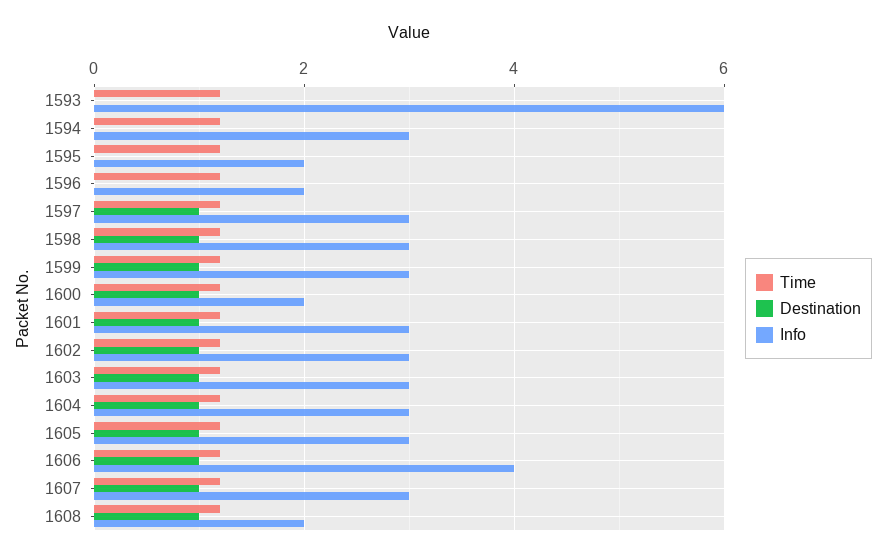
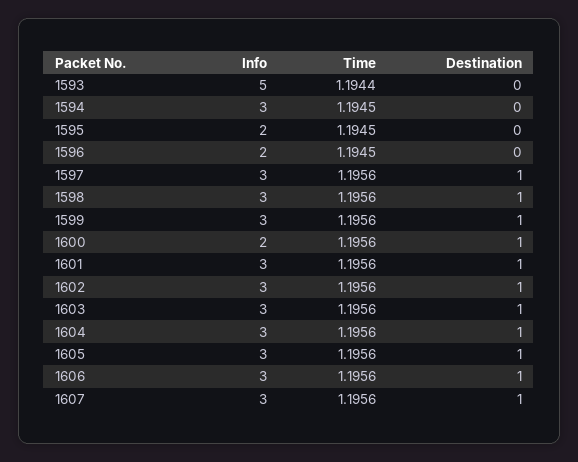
Info, 1593: 6 -> 5
Info, 1606: 4 -> 3
Time, 1608: 1.2 -> none
Destination, 1608: 1 -> none
Info, 1608: 2 -> none

